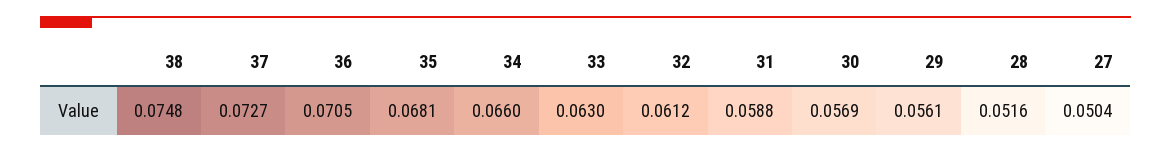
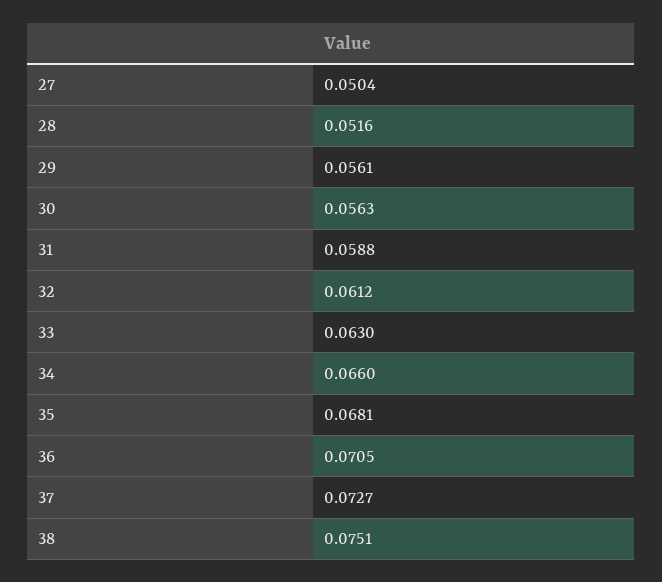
38: 0.0748 -> 0.0751
30: 0.0569 -> 0.0563

